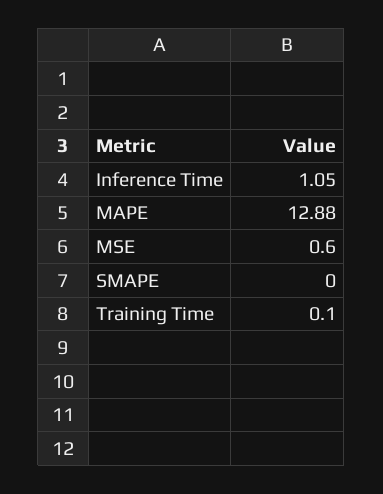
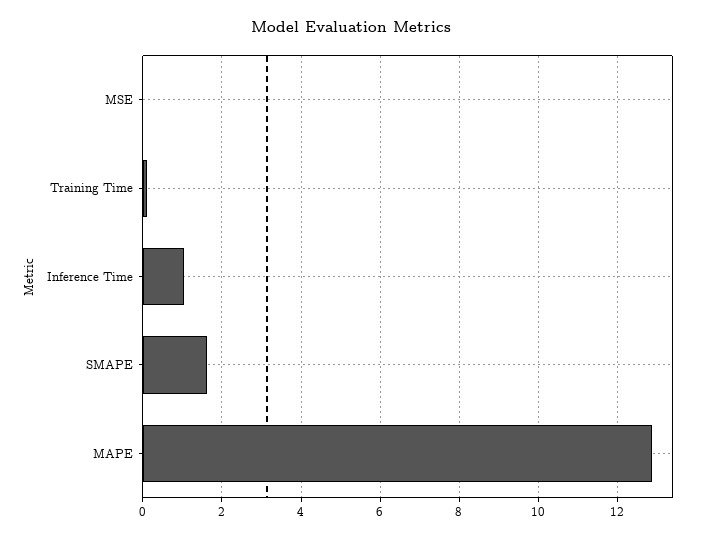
MSE: 0.6 -> 0
SMAPE: 0 -> 1.6

